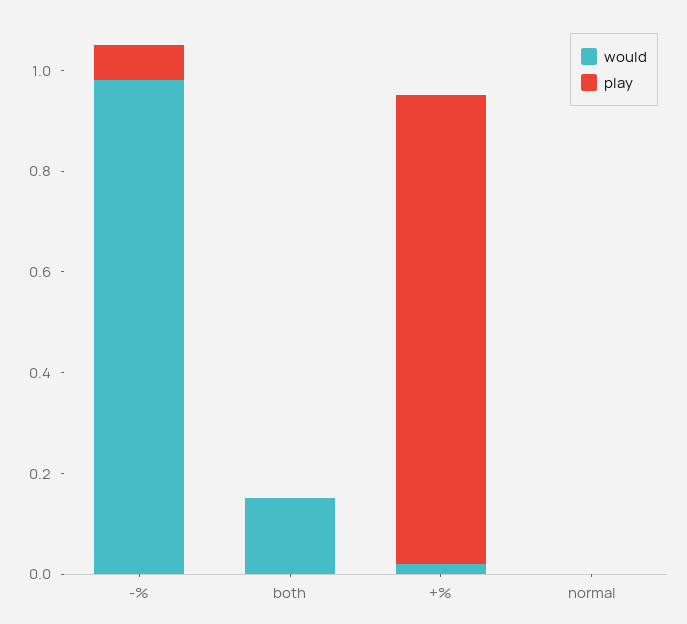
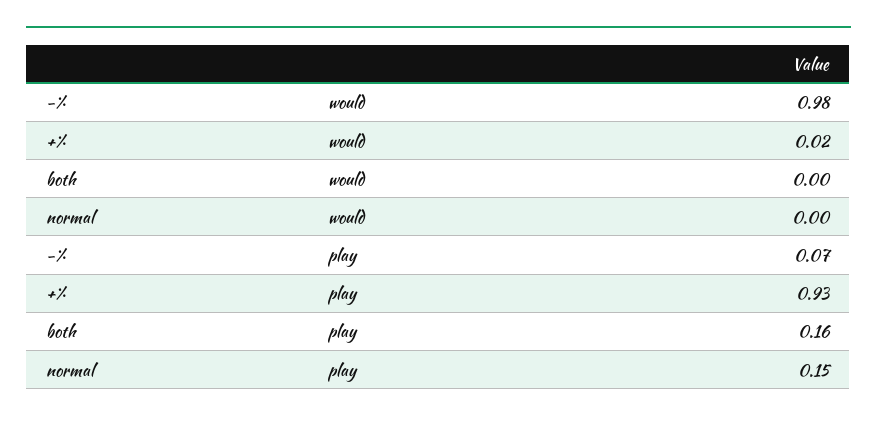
would, both: 0.15 -> 0
play, both: 0 -> 0.16
play, normal: 0 -> 0.15

